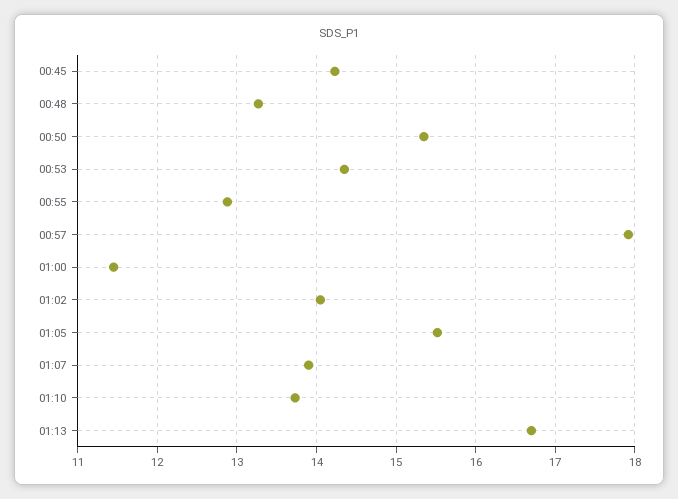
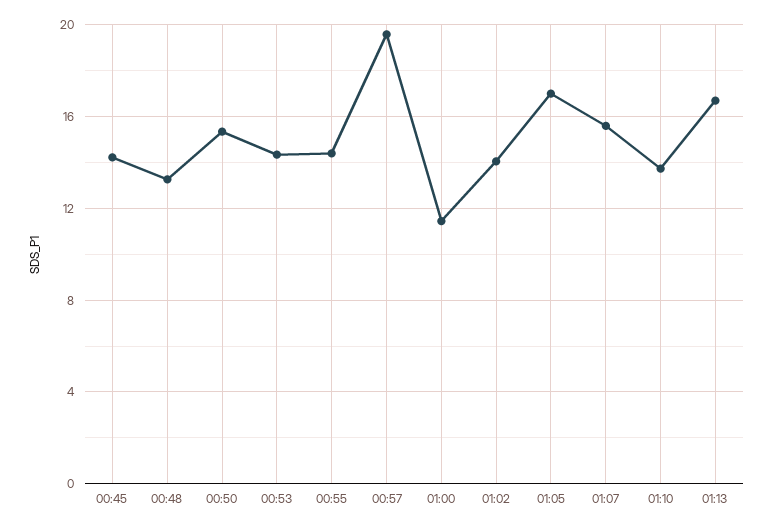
00:55: 12.9 -> 14.5
00:57: 17.9 -> 19.5
01:05: 15.5 -> 17
01:07: 13.9 -> 15.5

